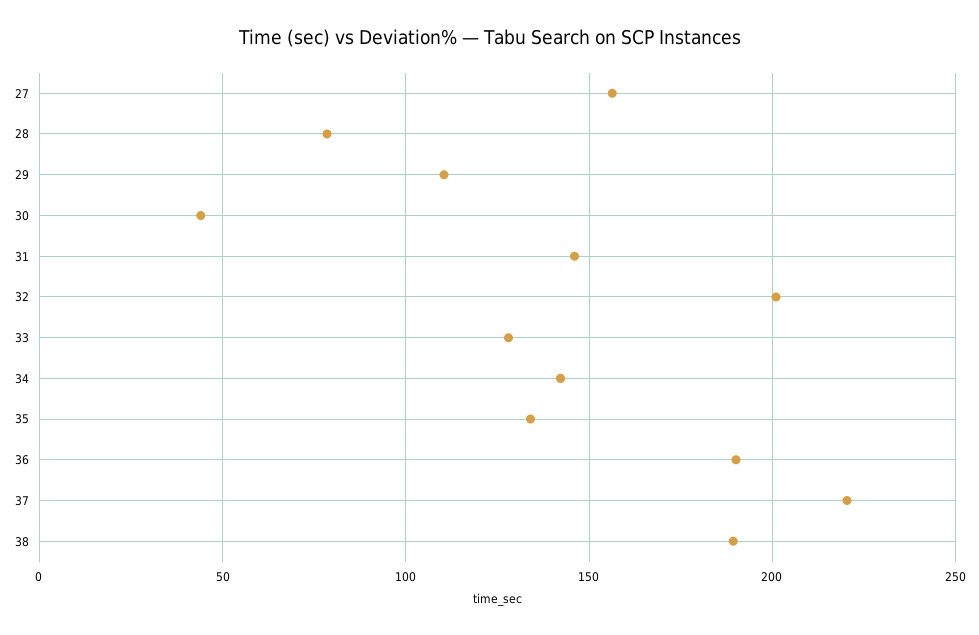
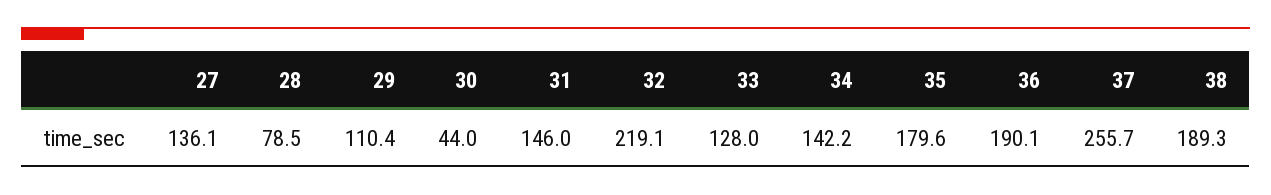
27: 155 -> 136.1
32: 200 -> 219.1
35: 135 -> 179.6
37: 220 -> 255.7

